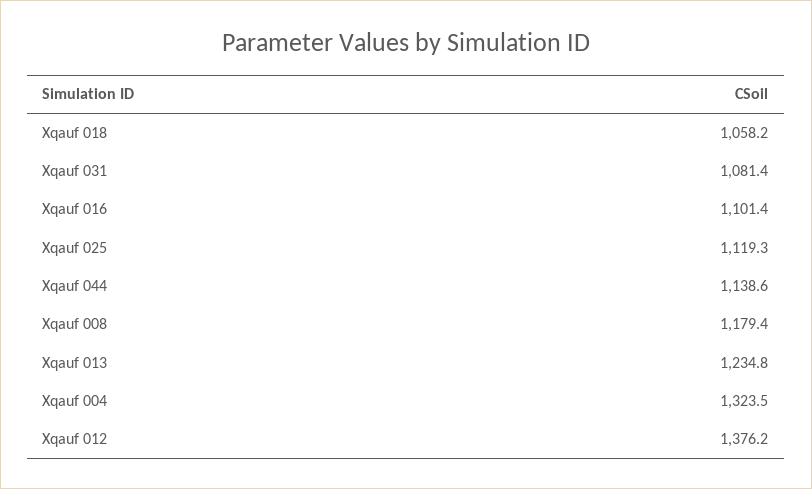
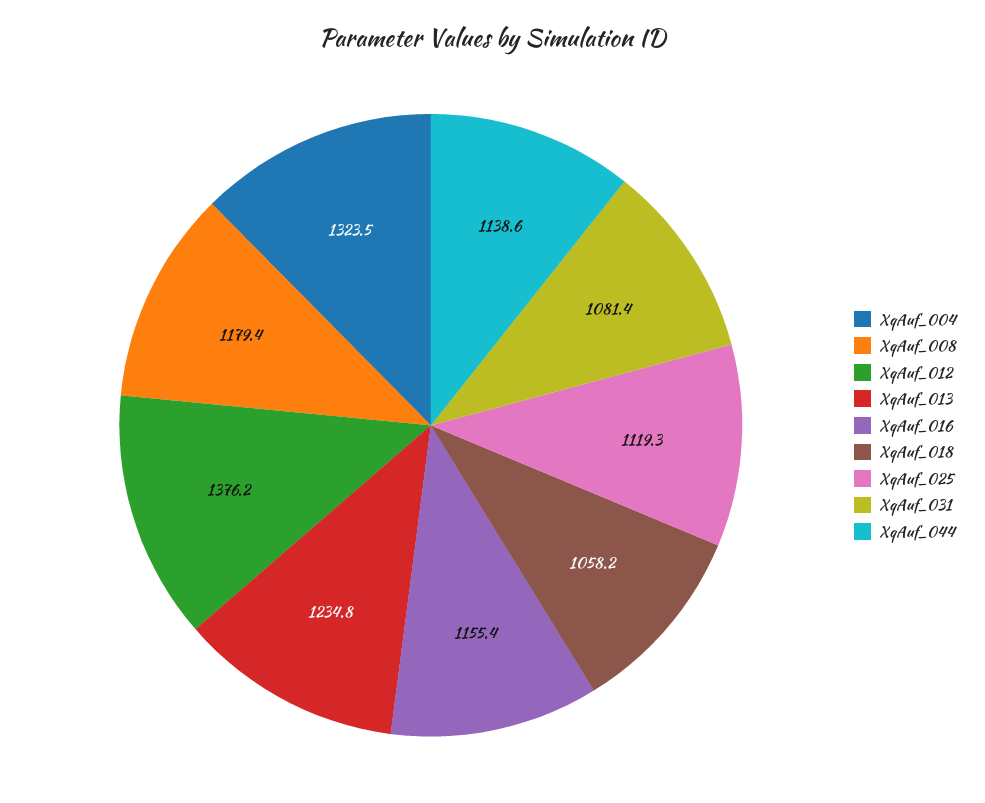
Xqauf 016: 1101.4 -> 1155.4

